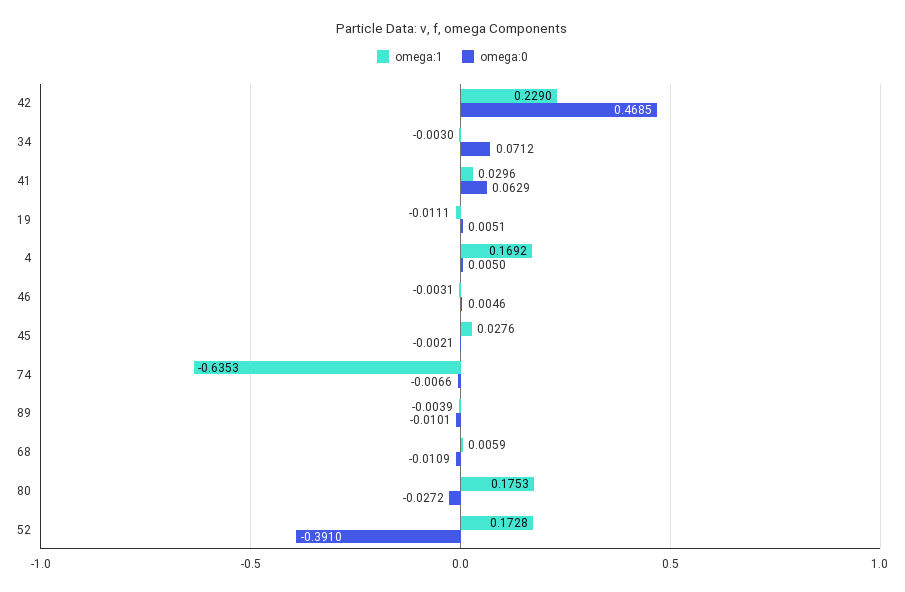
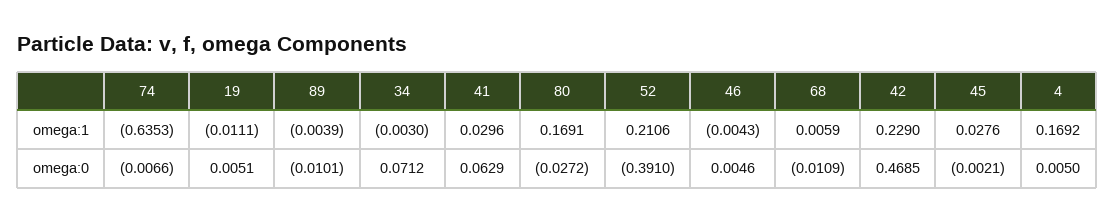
omega:1, 46: -0.0031 -> -0.0043
omega:1, 80: 0.1753 -> 0.1691
omega:1, 52: 0.1728 -> 0.2106

